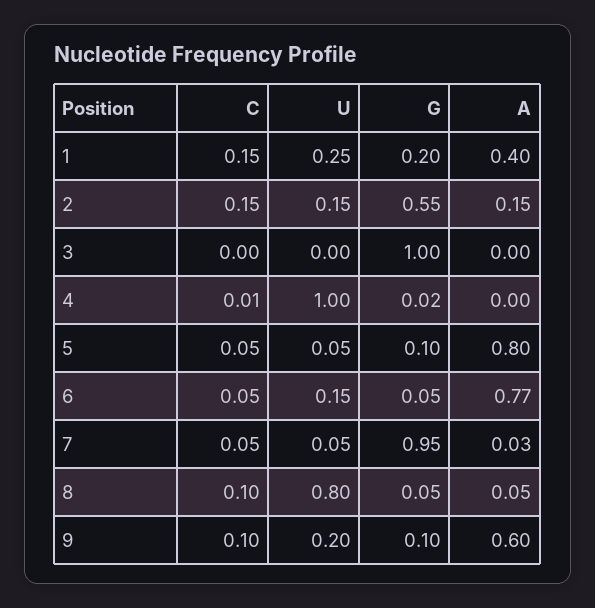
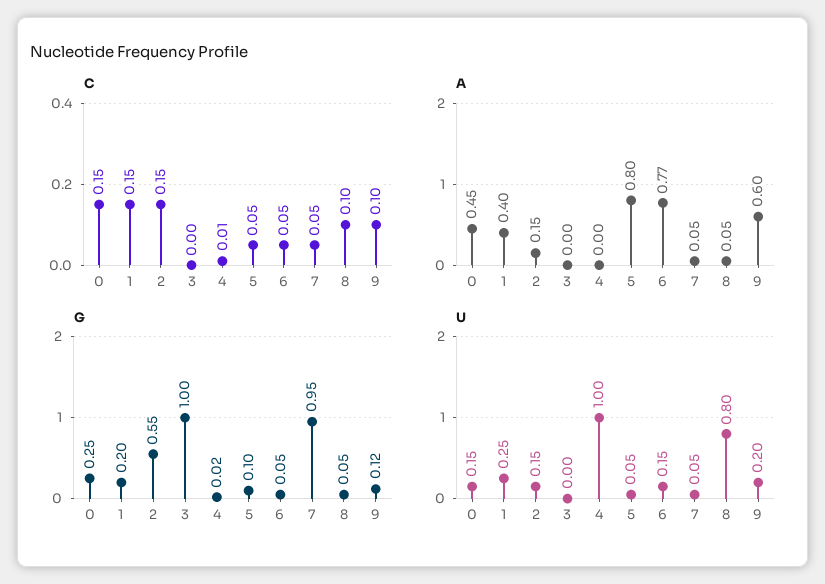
A, 7: 0.03 -> 0.05
G, 9: 0.1 -> 0.12
C, 0: none -> 0.15
A, 0: none -> 0.45
G, 0: none -> 0.25
U, 0: none -> 0.15

